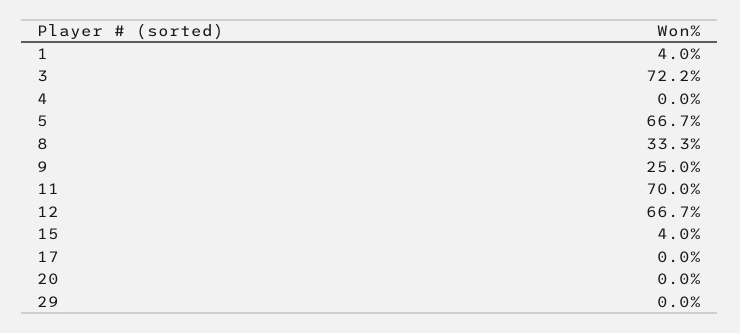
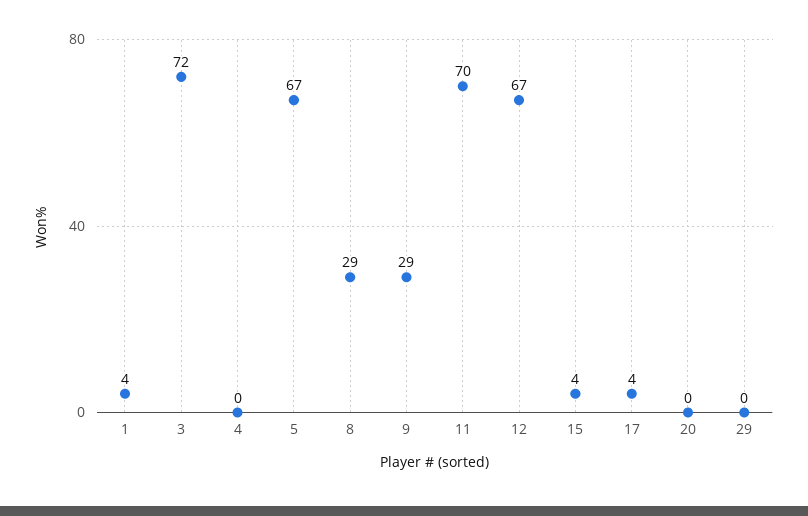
8: 33.3 -> 29
9: 25 -> 29
17: 0 -> 4

